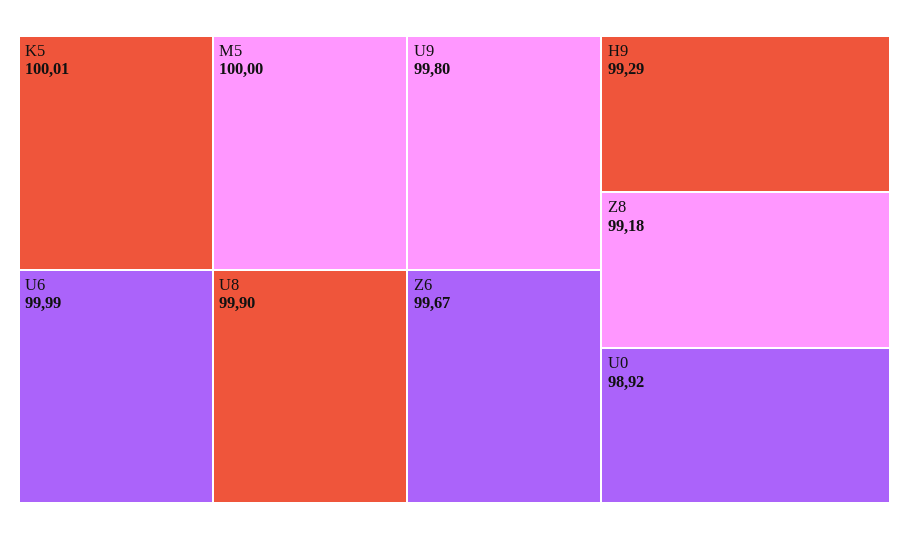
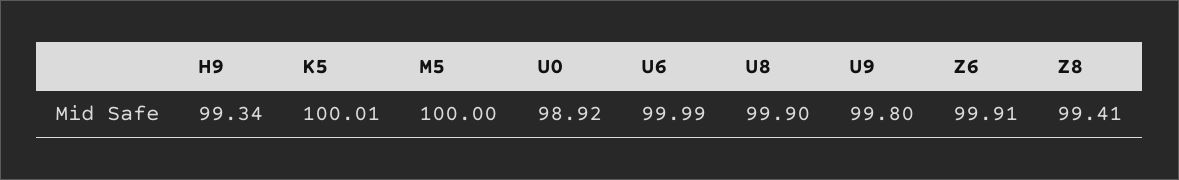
Z6: 99.67 -> 99.91
H9: 99.29 -> 99.34
Z8: 99.18 -> 99.41

